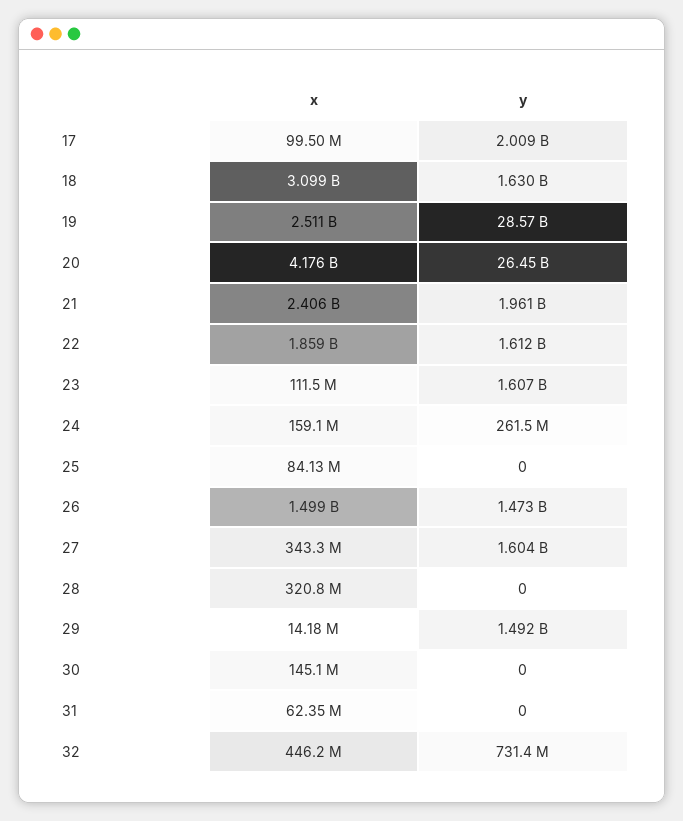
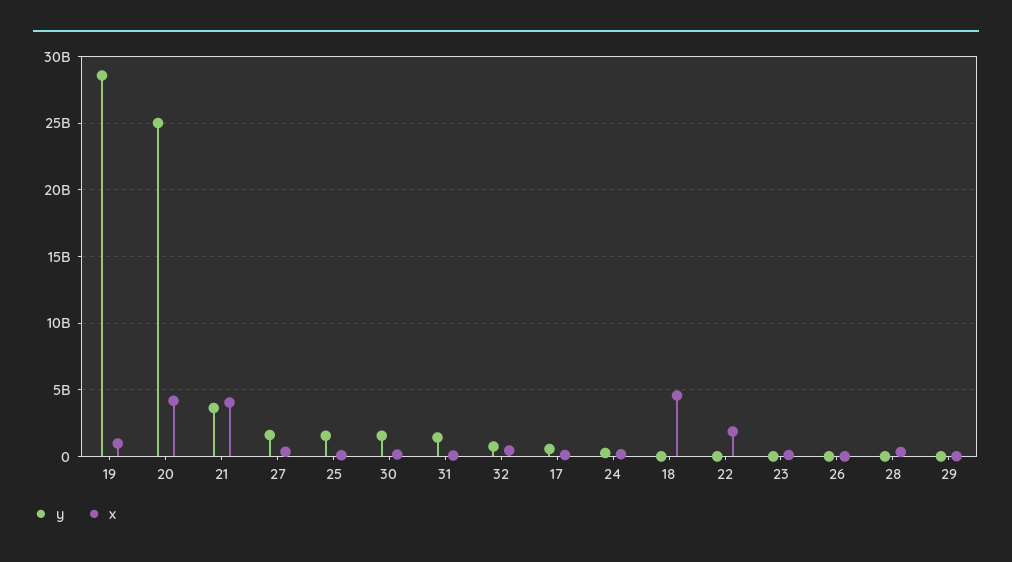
y, 17: 2009000000 -> 500000000
x, 18: 3099000000 -> 4500000000
y, 18: 1630000000 -> 0
x, 19: 2511000000 -> 1000000000
y, 20: 26450000000 -> 25000000000
x, 21: 2406000000 -> 4000000000
y, 21: 1961000000 -> 3500000000
y, 22: 1612000000 -> 0
y, 23: 1607000000 -> 0
y, 25: 0 -> 1500000000
x, 26: 1499000000 -> 0
y, 26: 1473000000 -> 0
y, 29: 1492000000 -> 0
y, 30: 0 -> 1500000000
y, 31: 0 -> 1500000000

